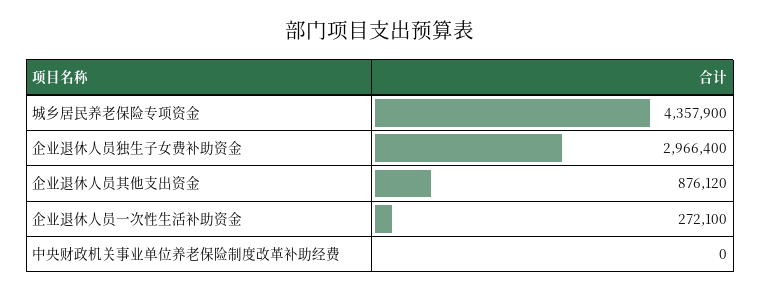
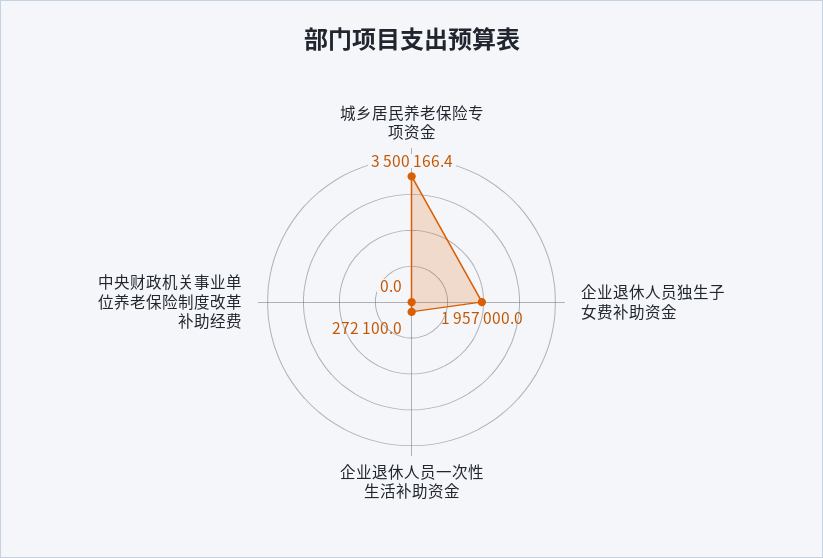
城乡居民养老保险专项资金: 4357900 -> 3500166.4
企业退休人员独生子女费补助资金: 2966400 -> 1957000
企业退休人员其他支出资金: 876120 -> none

